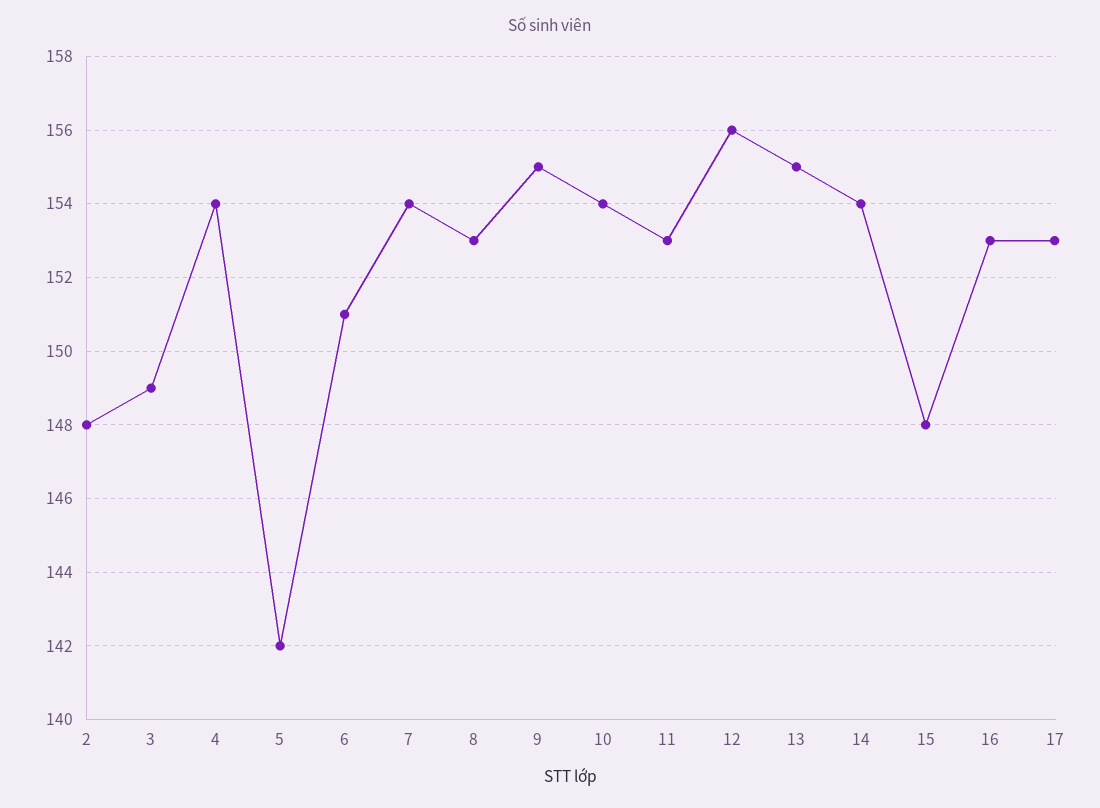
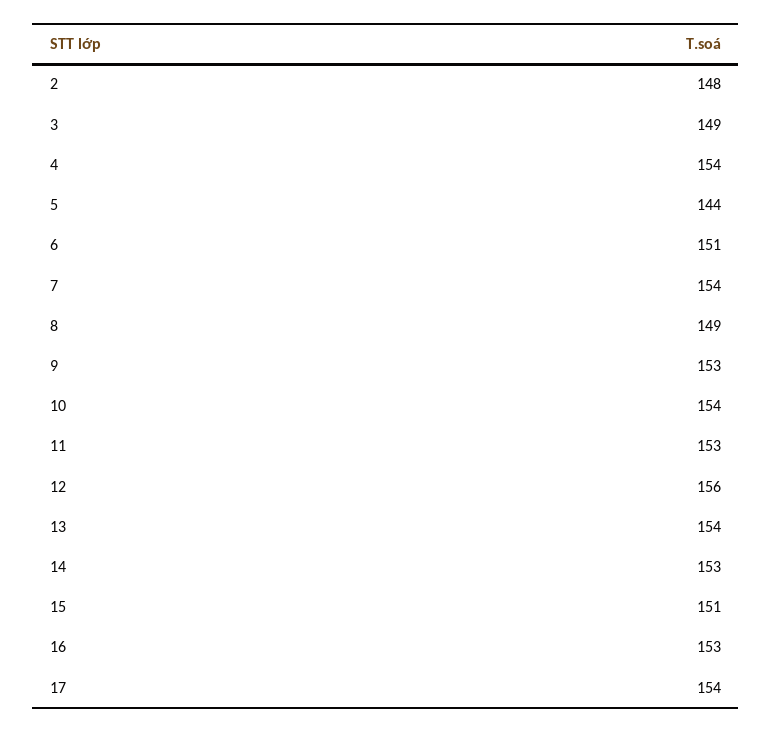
5: 142 -> 144
8: 153 -> 149
9: 155 -> 153
13: 155 -> 154
14: 154 -> 153
15: 148 -> 151
17: 153 -> 154

